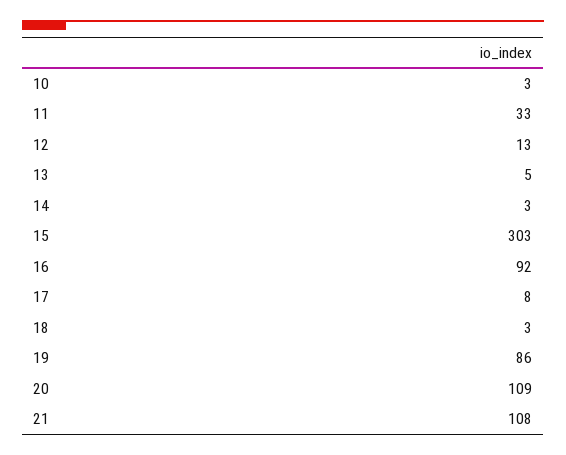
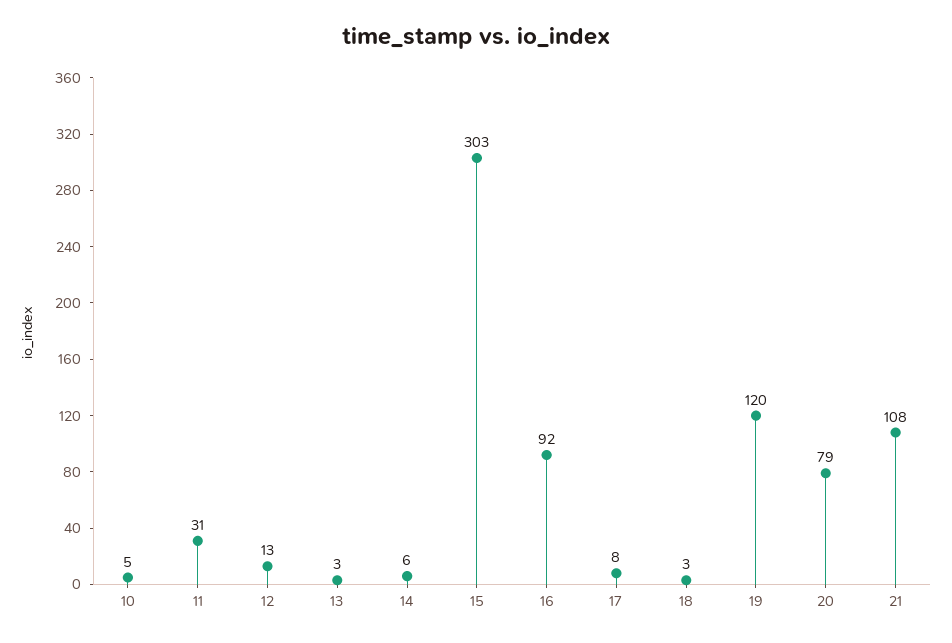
10: 3 -> 5
11: 33 -> 31
13: 5 -> 3
14: 3 -> 6
19: 86 -> 120
20: 109 -> 79

